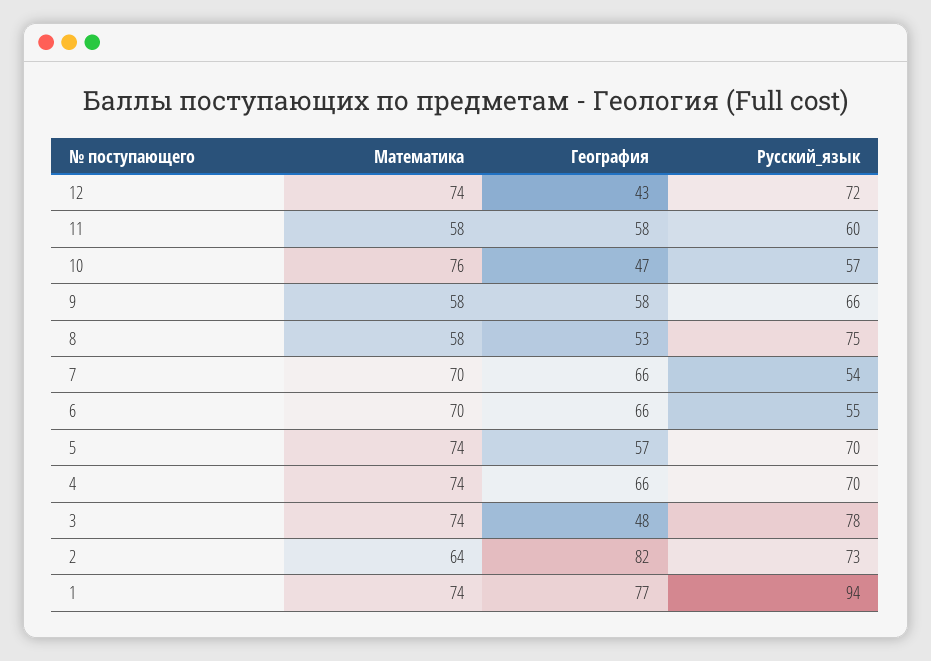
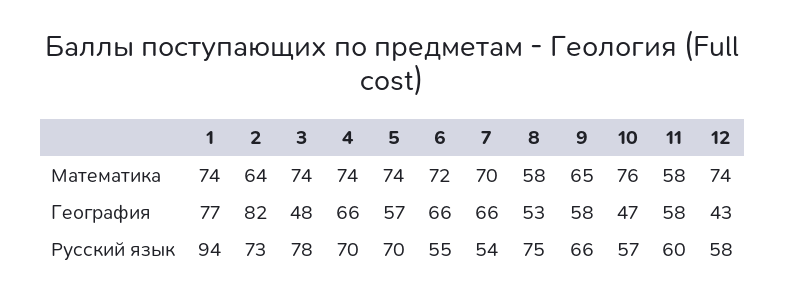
Русский_язык, 12: 72 -> 58
Математика, 9: 58 -> 65
Математика, 6: 70 -> 72

